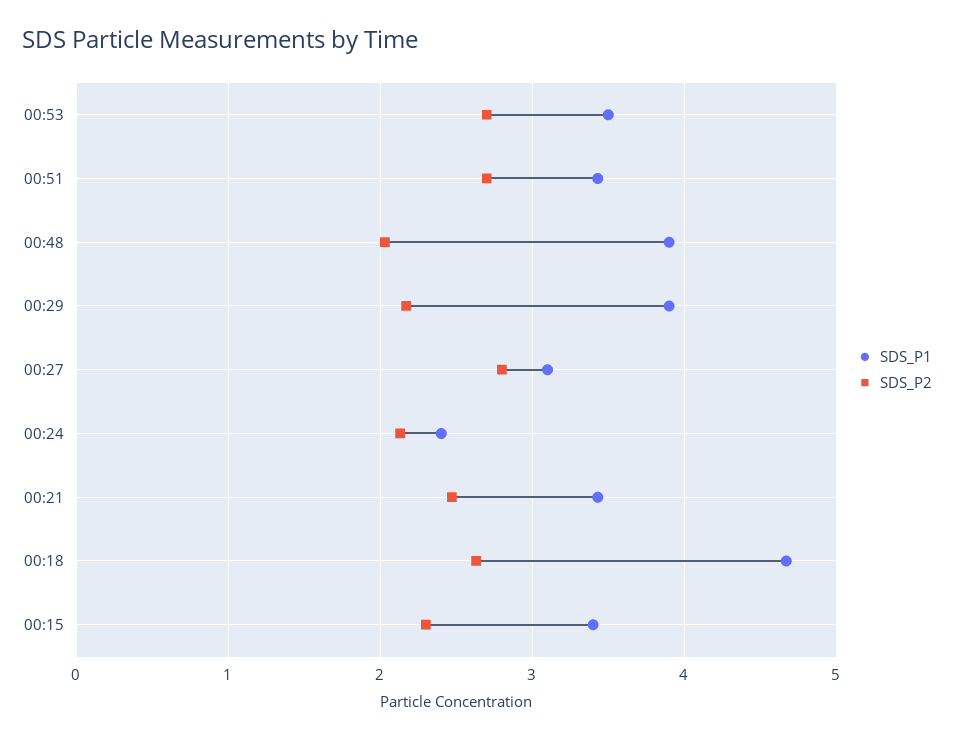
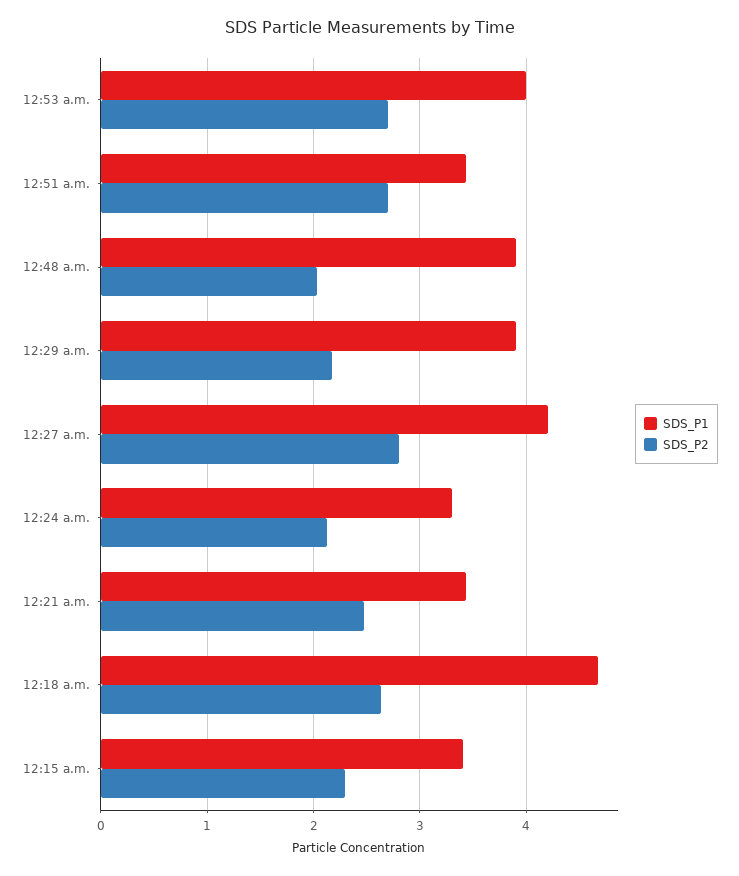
SDS_P1, 00:53: 3.5 -> 4
SDS_P1, 00:27: 3.1 -> 4.2
SDS_P1, 00:24: 2.4 -> 3.3

